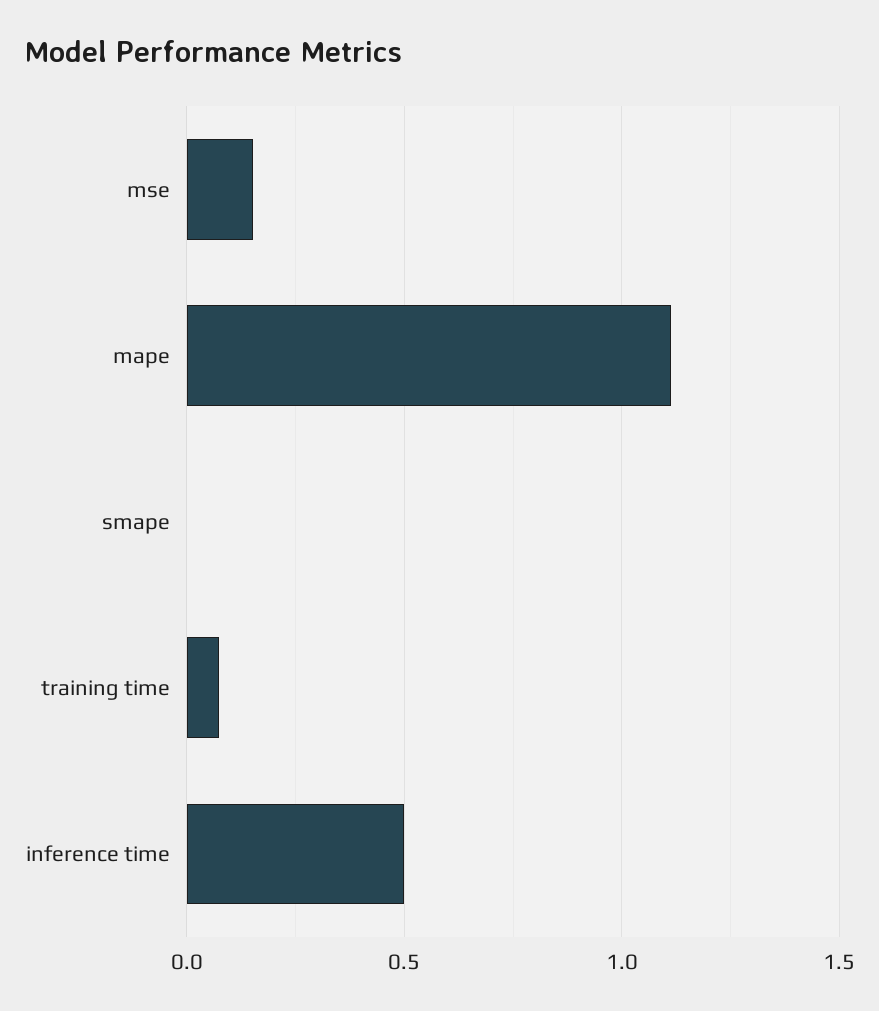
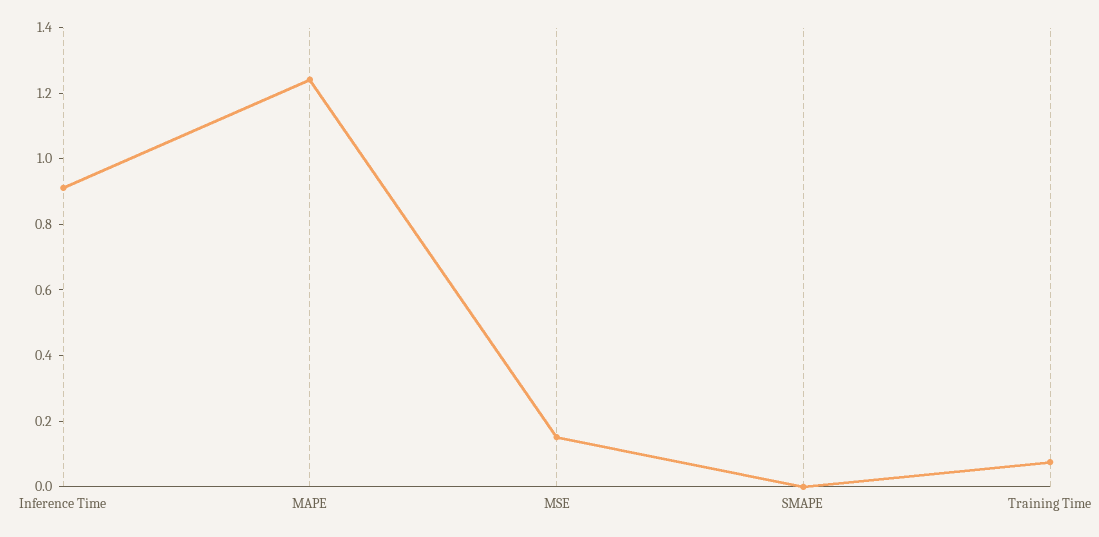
mape: 1.1 -> 1.25
inference time: 0.5 -> 0.9

